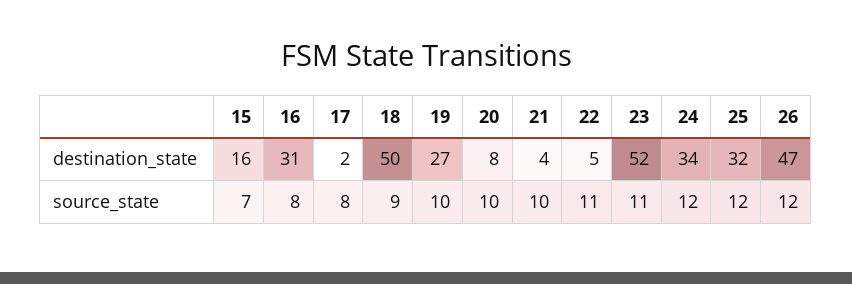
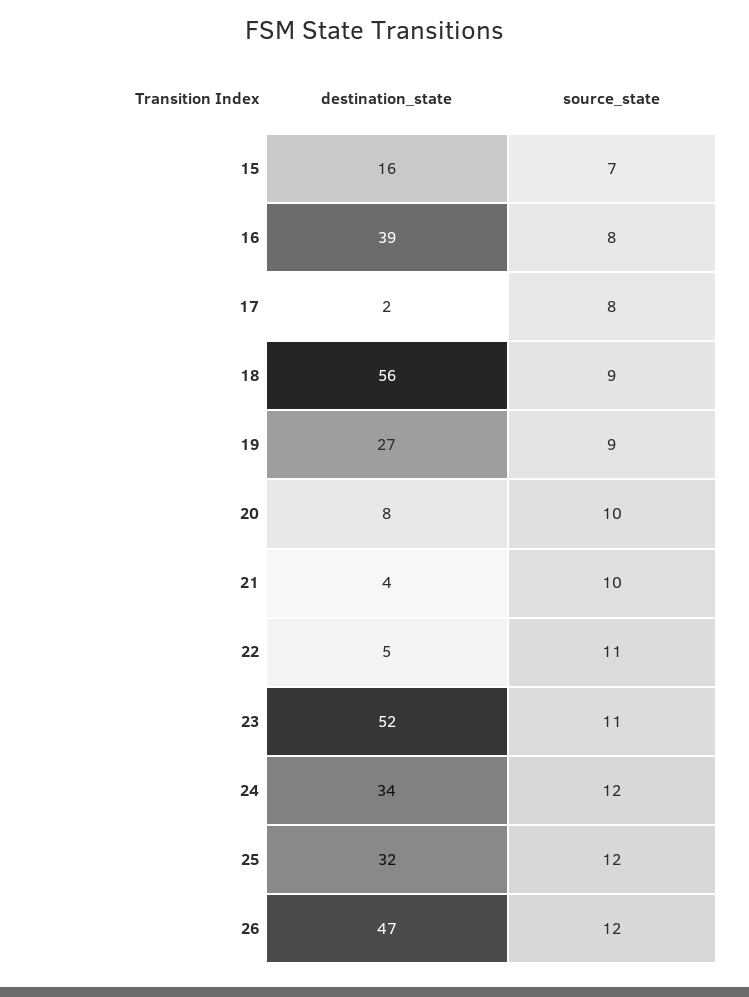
16, destination_state: 31 -> 39
18, destination_state: 50 -> 56
19, source_state: 10 -> 9

